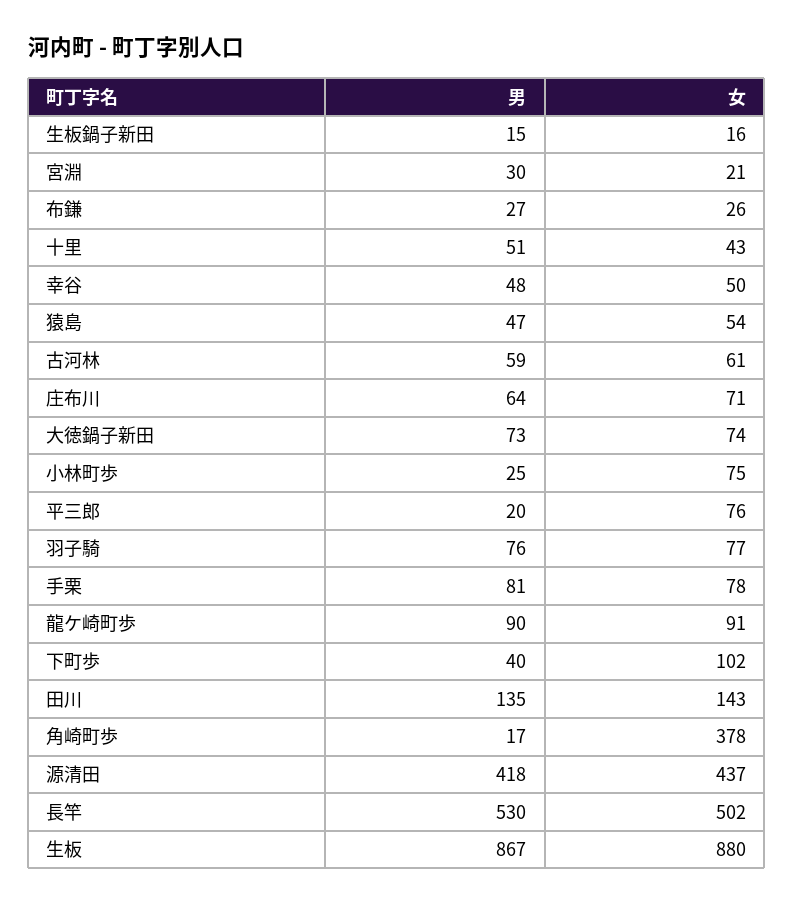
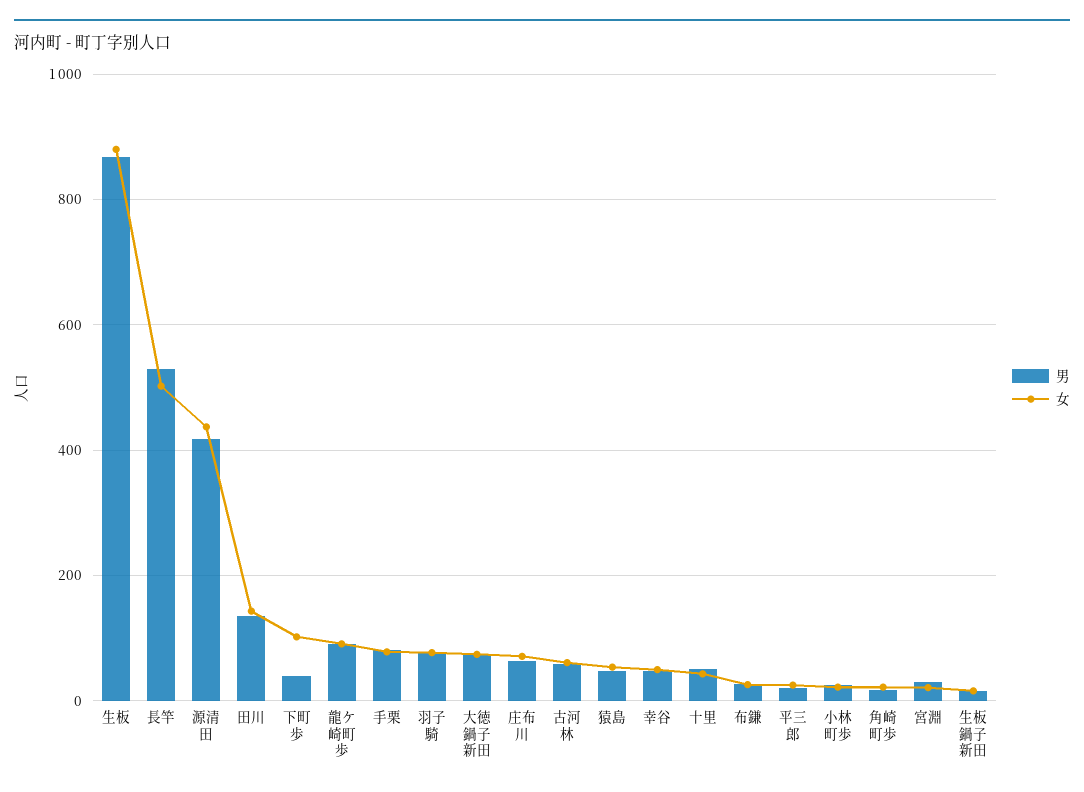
女, 小林町歩: 75 -> 20
女, 平三郎: 76 -> 20
女, 角崎町歩: 378 -> 20

